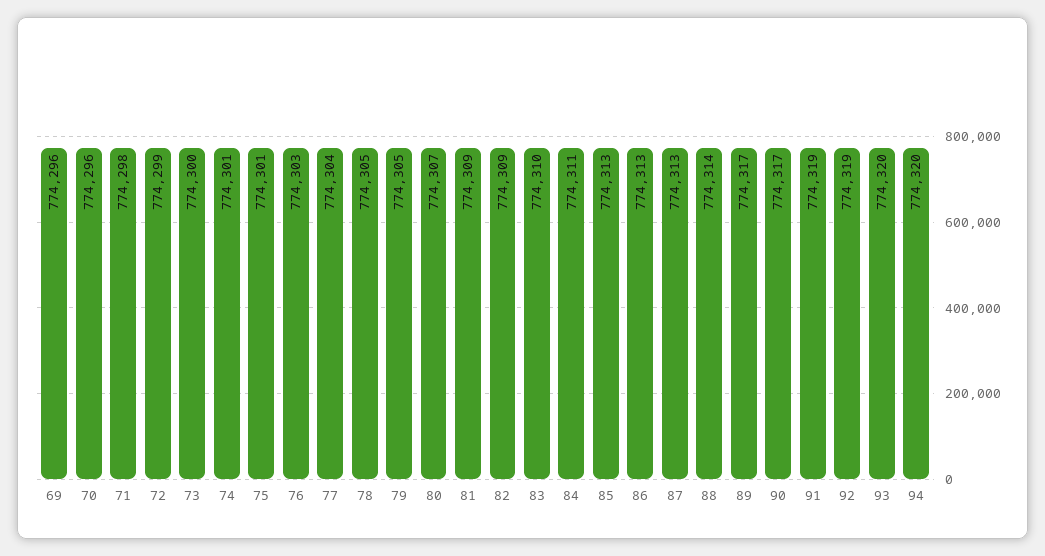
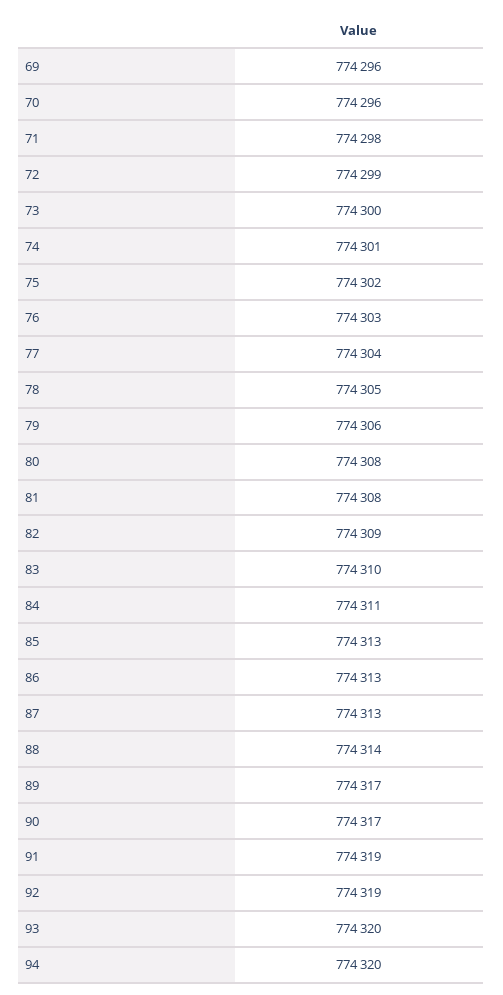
75: 774301 -> 774302
79: 774305 -> 774306
80: 774307 -> 774308
81: 774309 -> 774308

